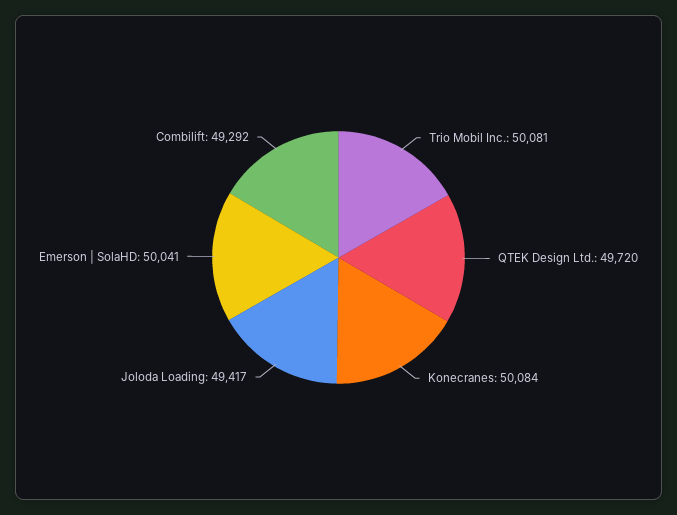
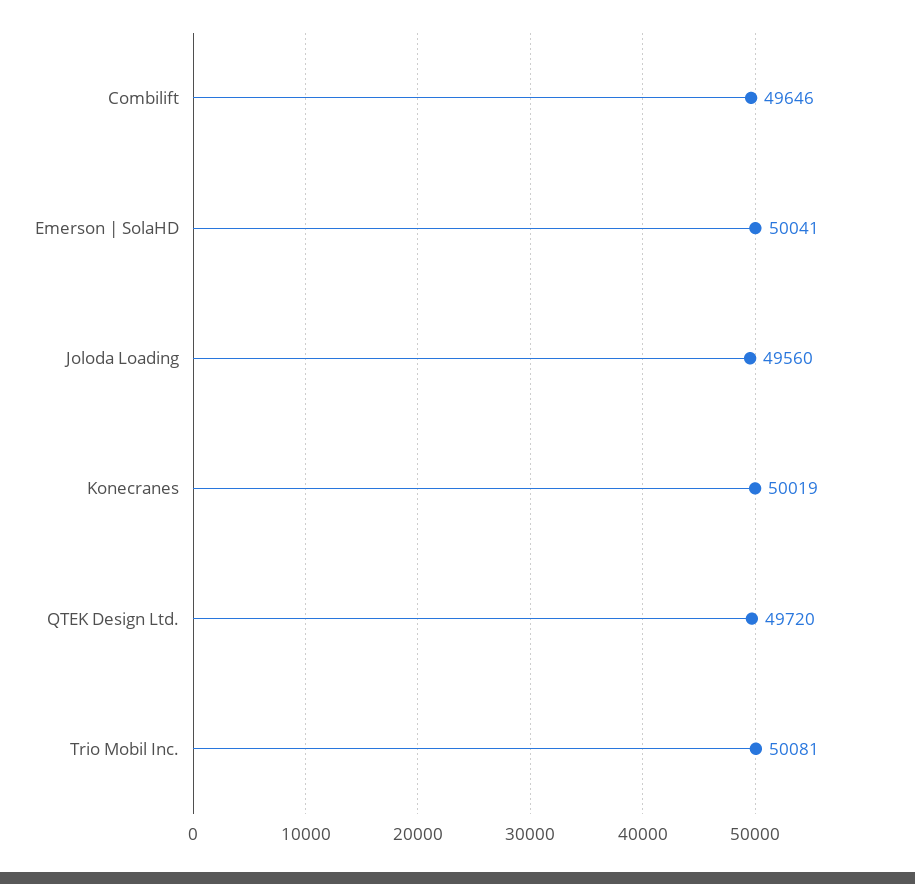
Konecranes: 50084 -> 50019
Joloda Loading: 49417 -> 49560
Combilift: 49292 -> 49646

